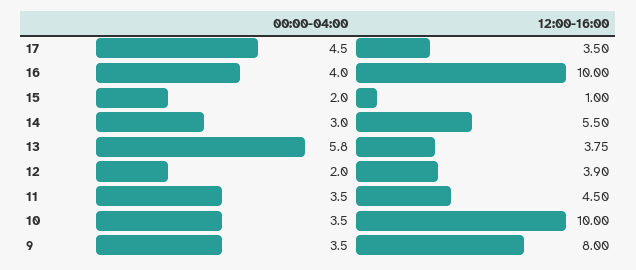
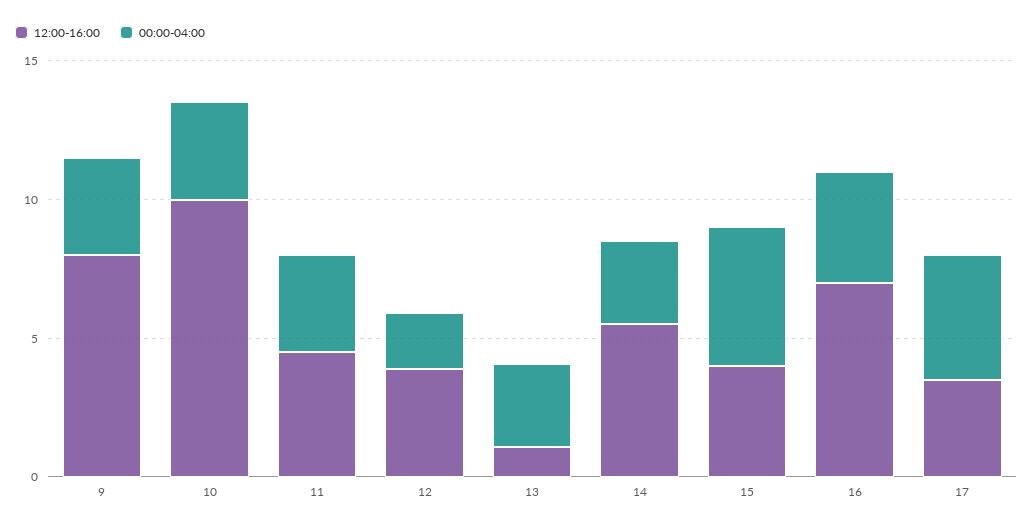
12:00-16:00, 16: 10 -> 7
00:00-04:00, 15: 2 -> 5
12:00-16:00, 15: 1 -> 4
00:00-04:00, 13: 5.8 -> 3
12:00-16:00, 13: 3.75 -> 1

